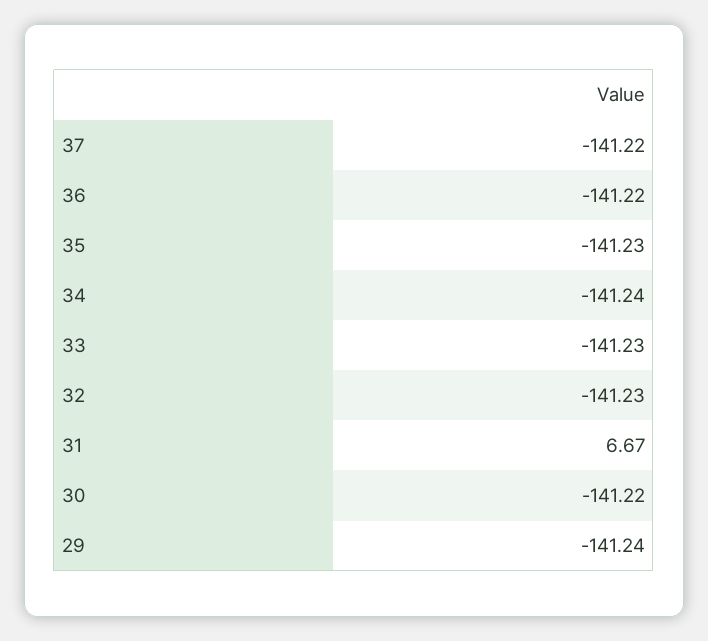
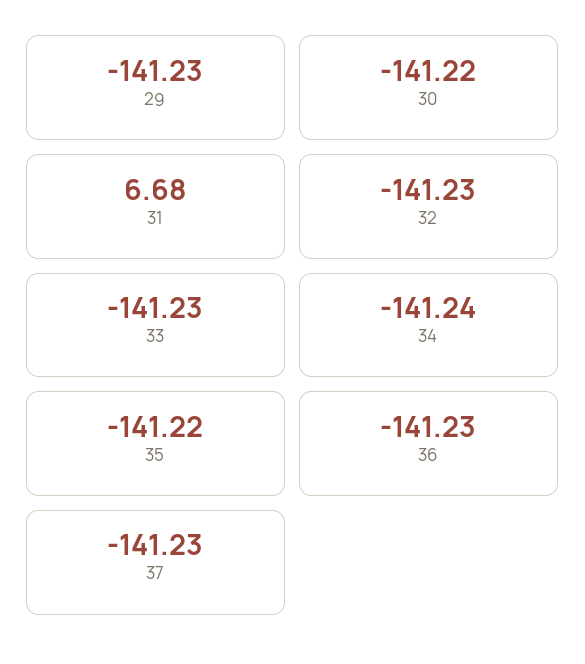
37: -141.22 -> -141.23
36: -141.22 -> -141.23
35: -141.23 -> -141.22
31: 6.67 -> 6.68
29: -141.24 -> -141.23

